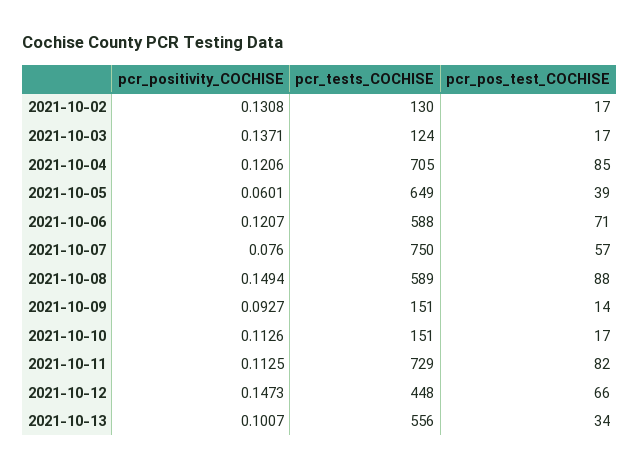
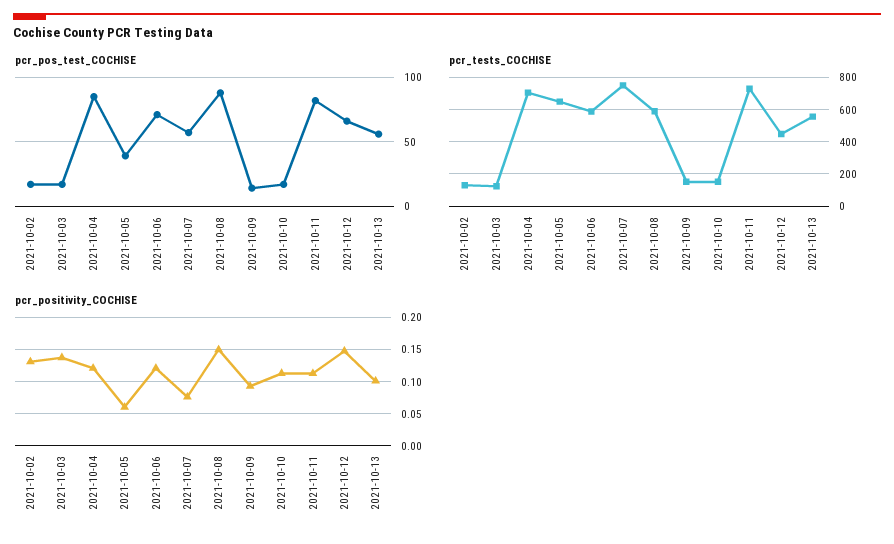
pcr_pos_test_COCHISE, 2021-10-13: 34 -> 55

